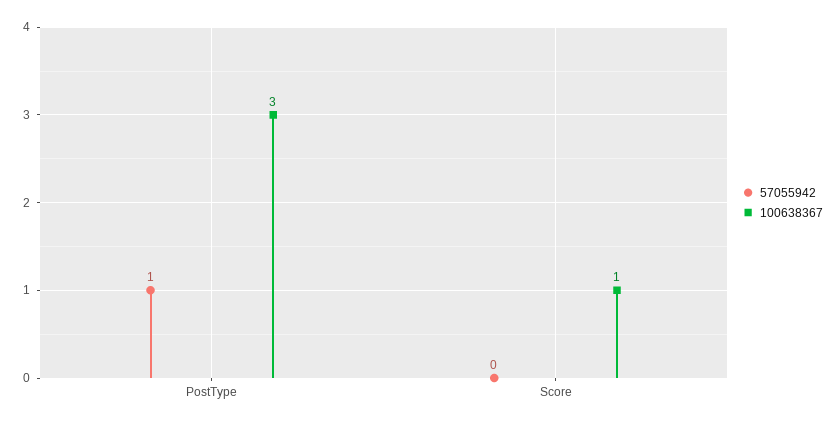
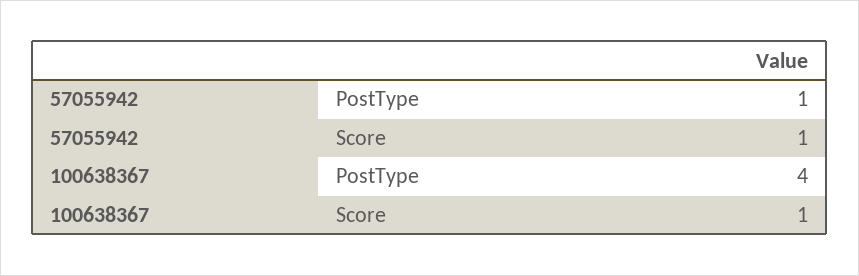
100638367, PostType: 3 -> 4
57055942, Score: 0 -> 1

